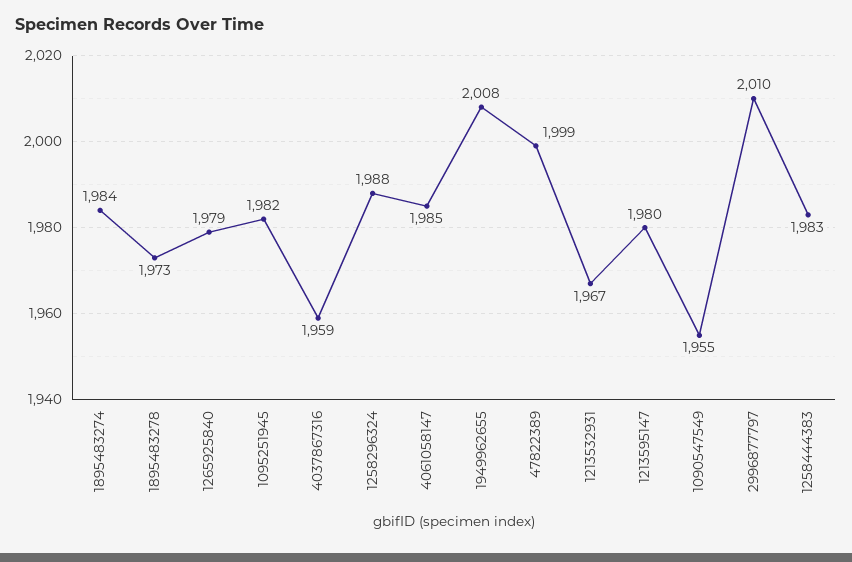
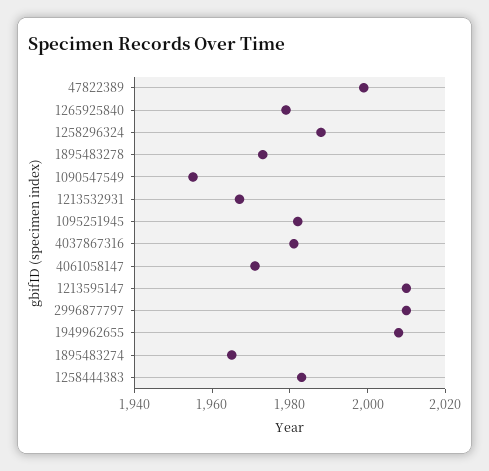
1895483274: 1984 -> 1965
4037867316: 1959 -> 1980
4061058147: 1985 -> 1970
1213595147: 1980 -> 2010

